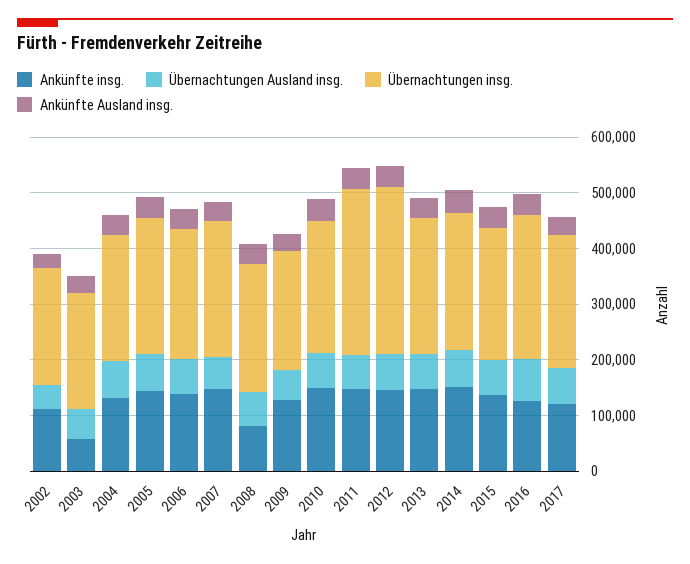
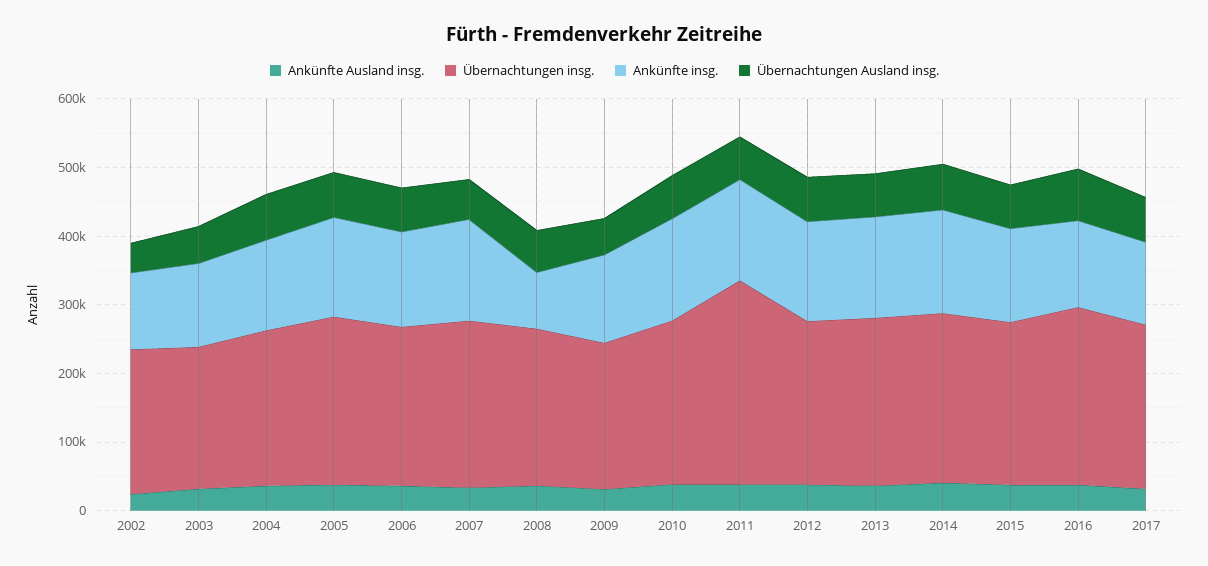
Ankünfte insg., 2003: 60000 -> 120000
Übernachtungen insg., 2012: 300000 -> 240000

